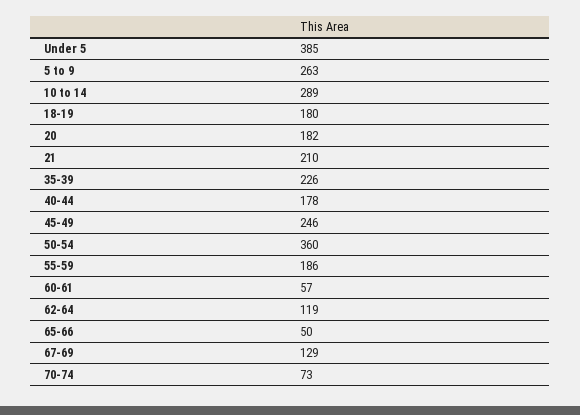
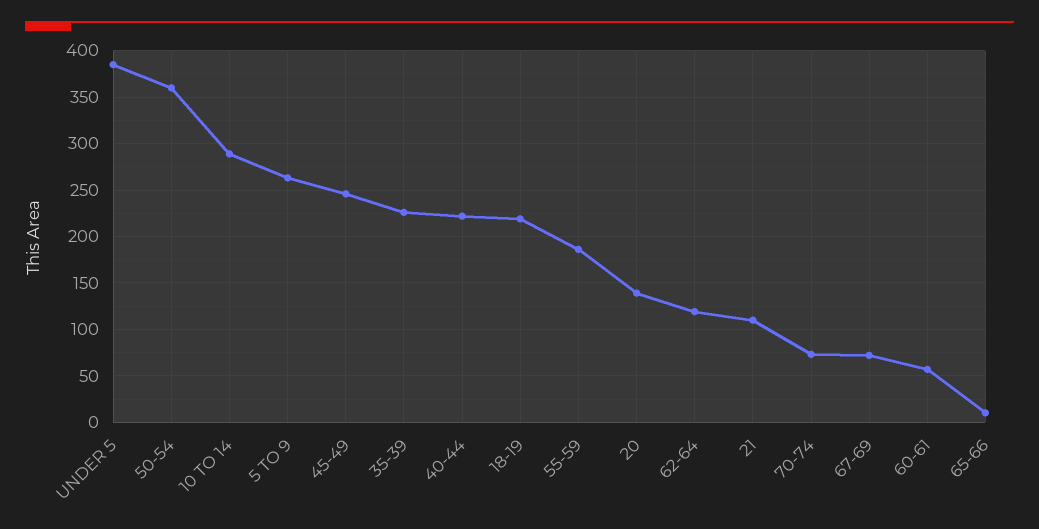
18-19: 180 -> 220
20: 182 -> 140
21: 210 -> 110
40-44: 178 -> 220
65-66: 50 -> 10
67-69: 129 -> 70

